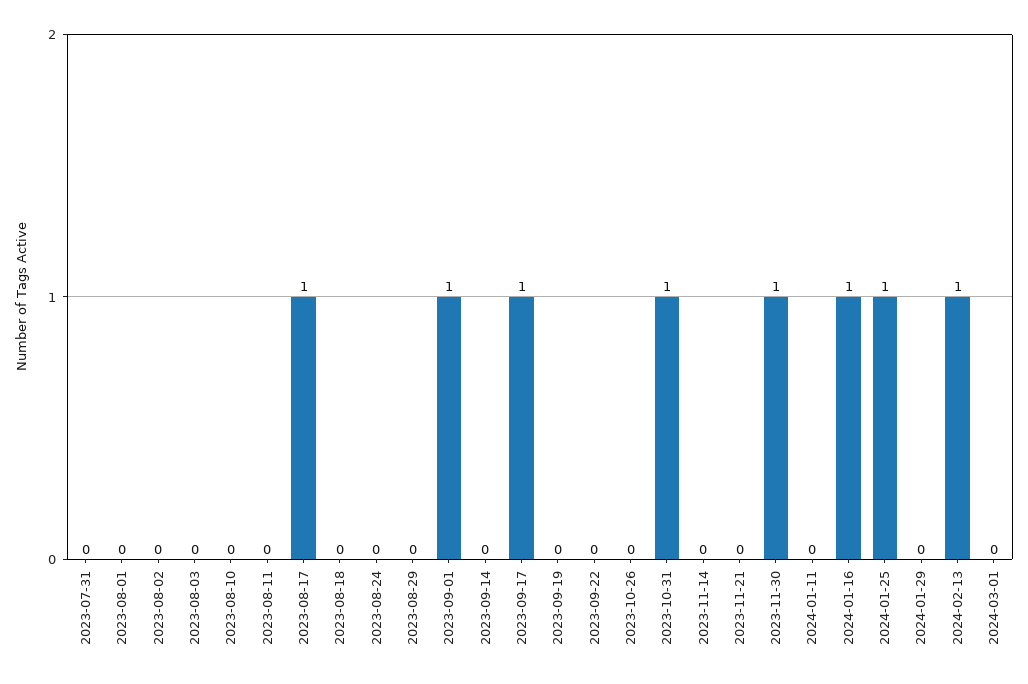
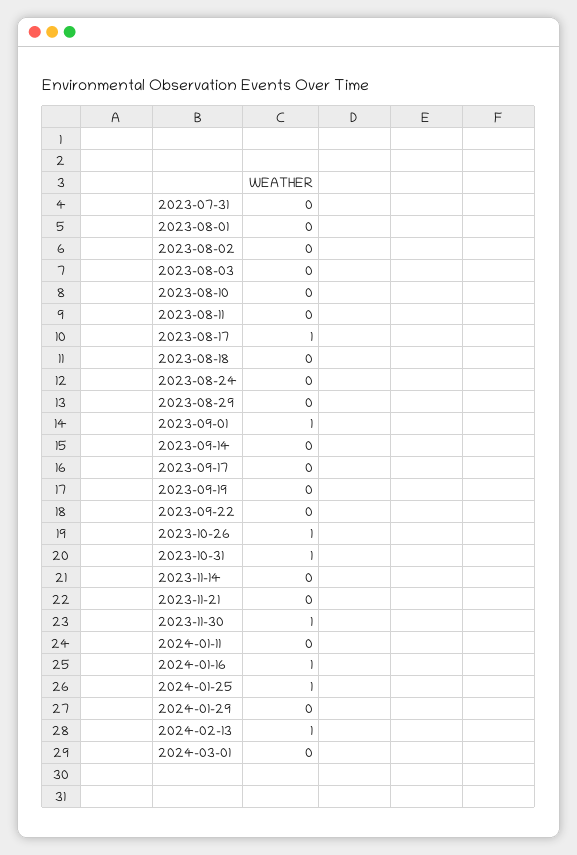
2023-09-17: 1 -> 0
2023-10-26: 0 -> 1

